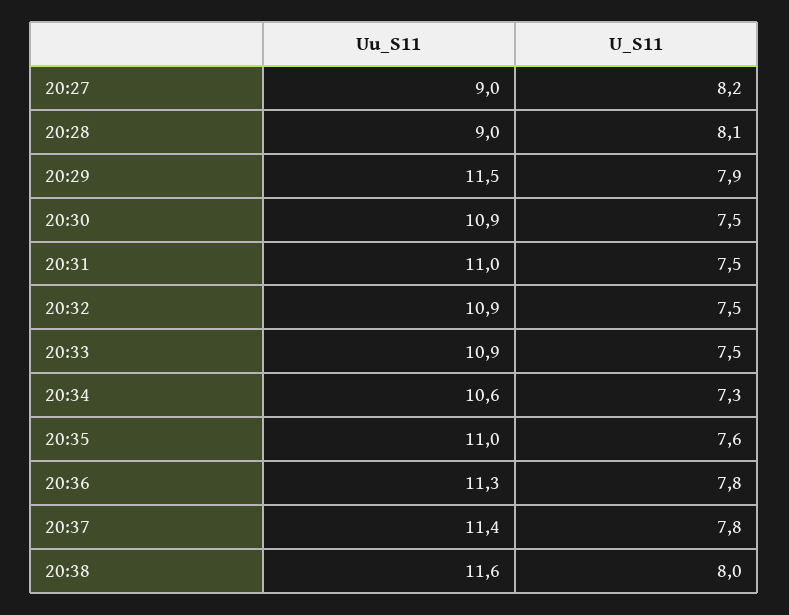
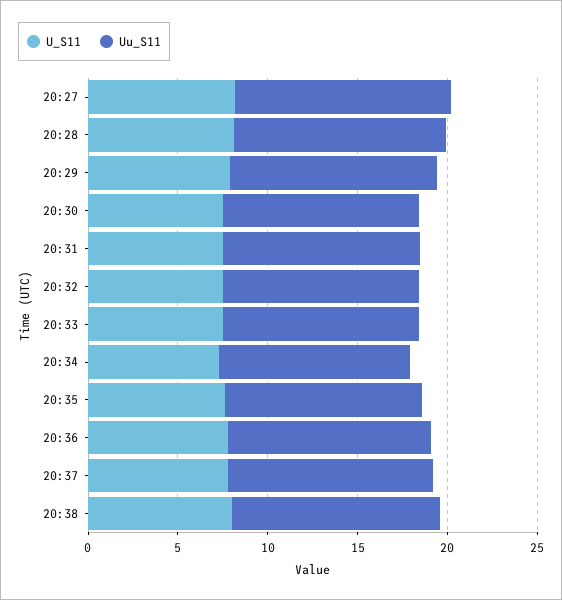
Uu_S11, 20:27: 9 -> 12
Uu_S11, 20:28: 9 -> 12

